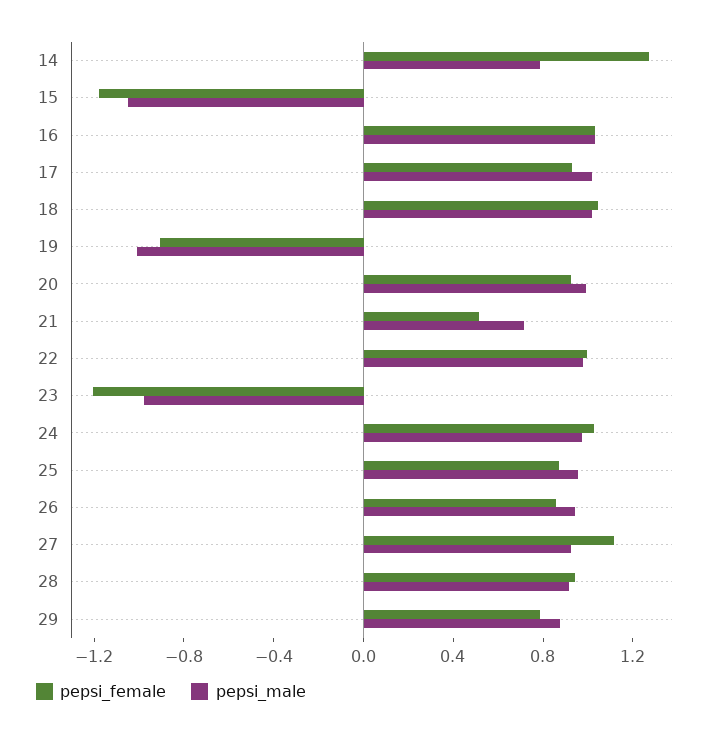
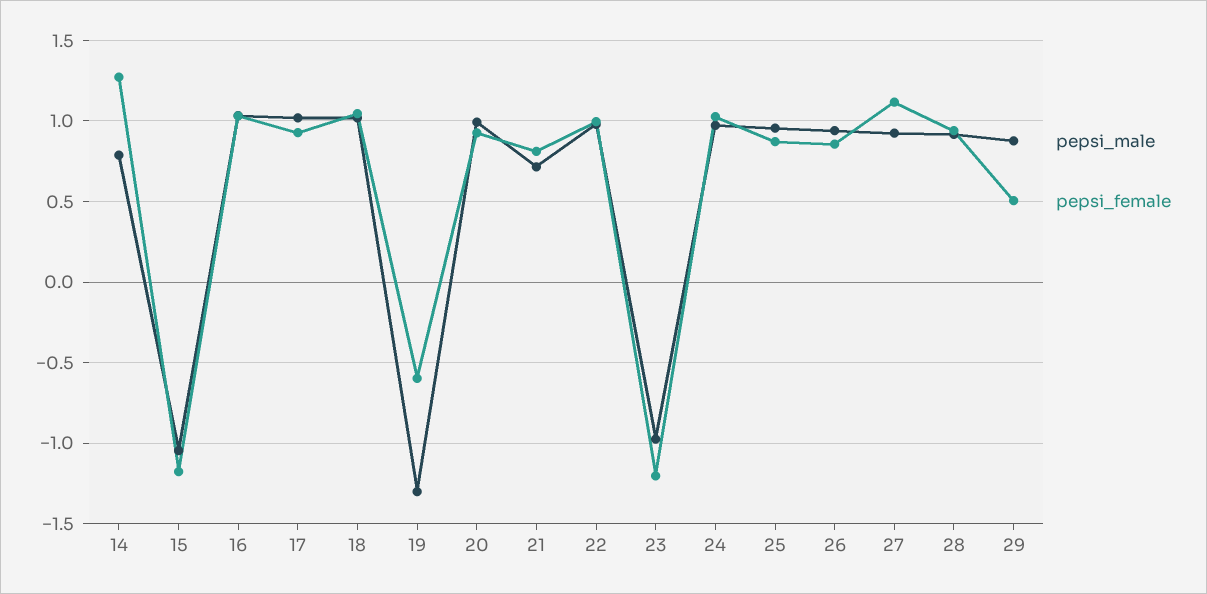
pepsi_female, 19: -0.9 -> -0.6
pepsi_male, 19: -1 -> -1.3
pepsi_female, 21: 0.5 -> 0.8
pepsi_female, 29: 0.8 -> 0.5

